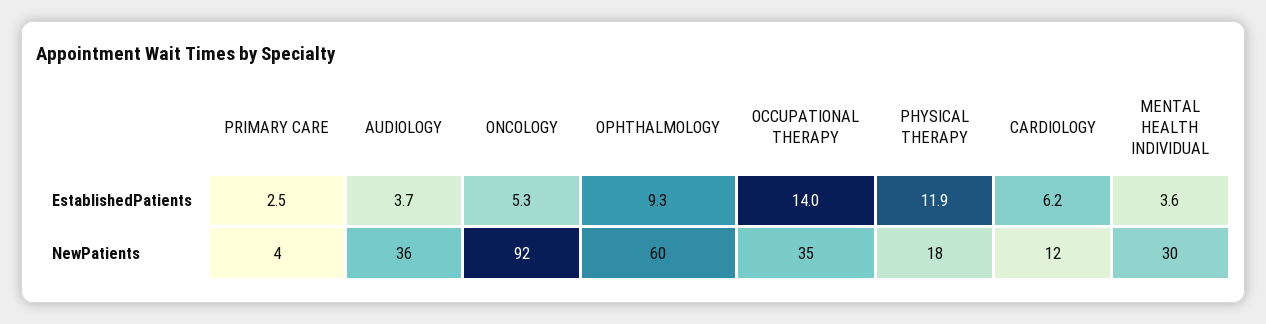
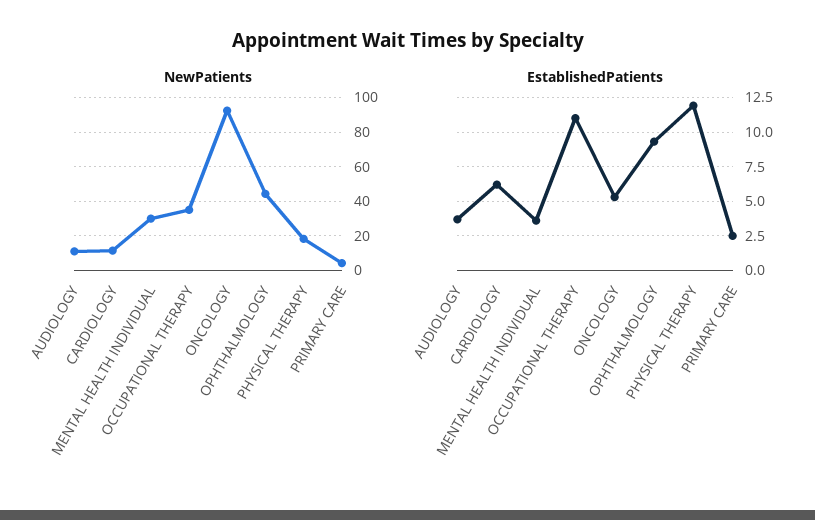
EstablishedPatients, OCCUPATIONAL THERAPY: 14 -> 11
NewPatients, AUDIOLOGY: 36 -> 10
NewPatients, OPHTHALMOLOGY: 60 -> 45

